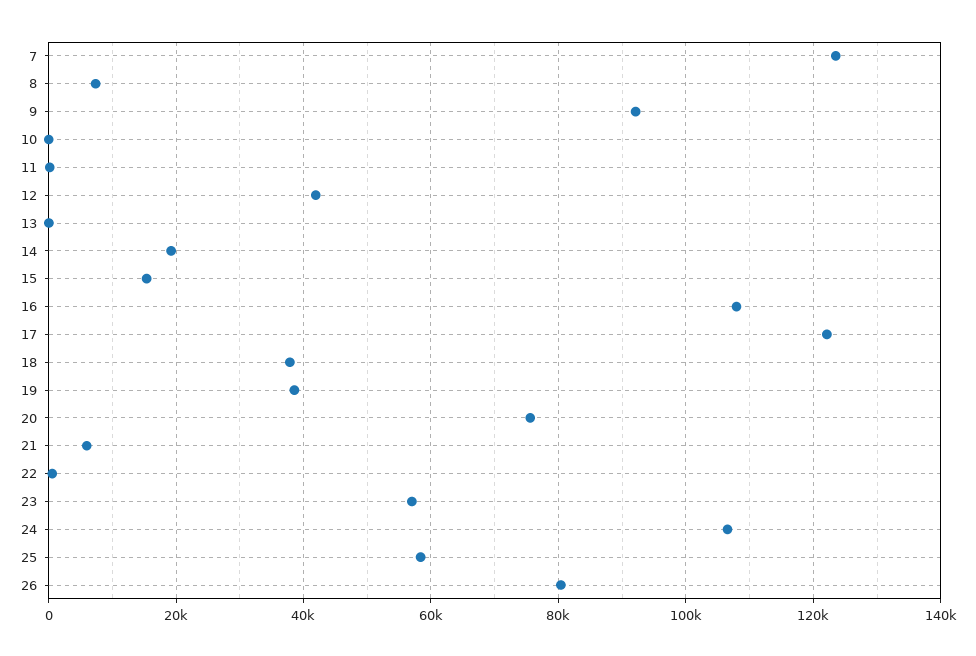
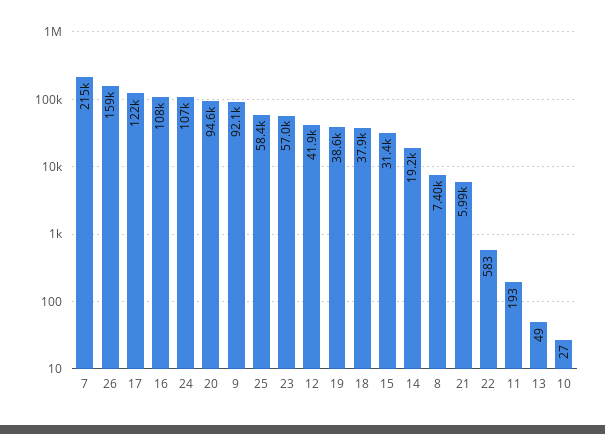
7: 124000 -> 215000
15: 16000 -> 31400
20: 76000 -> 94600
26: 80000 -> 159000

